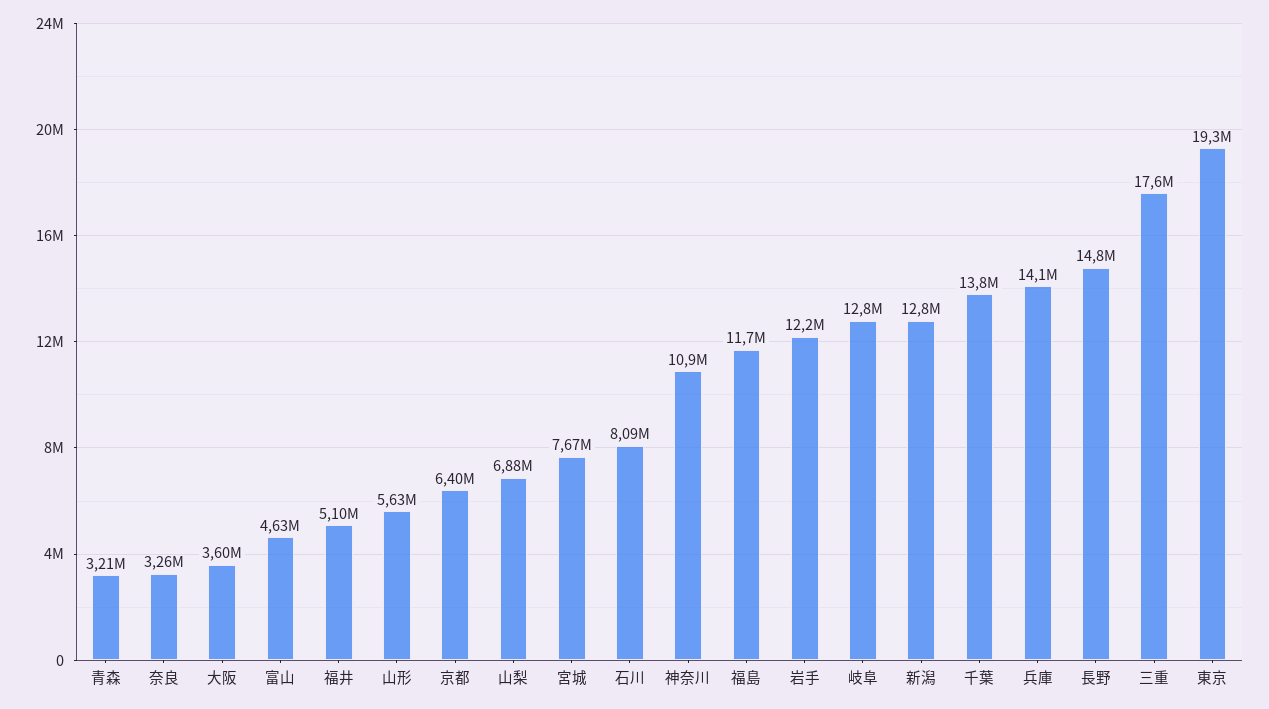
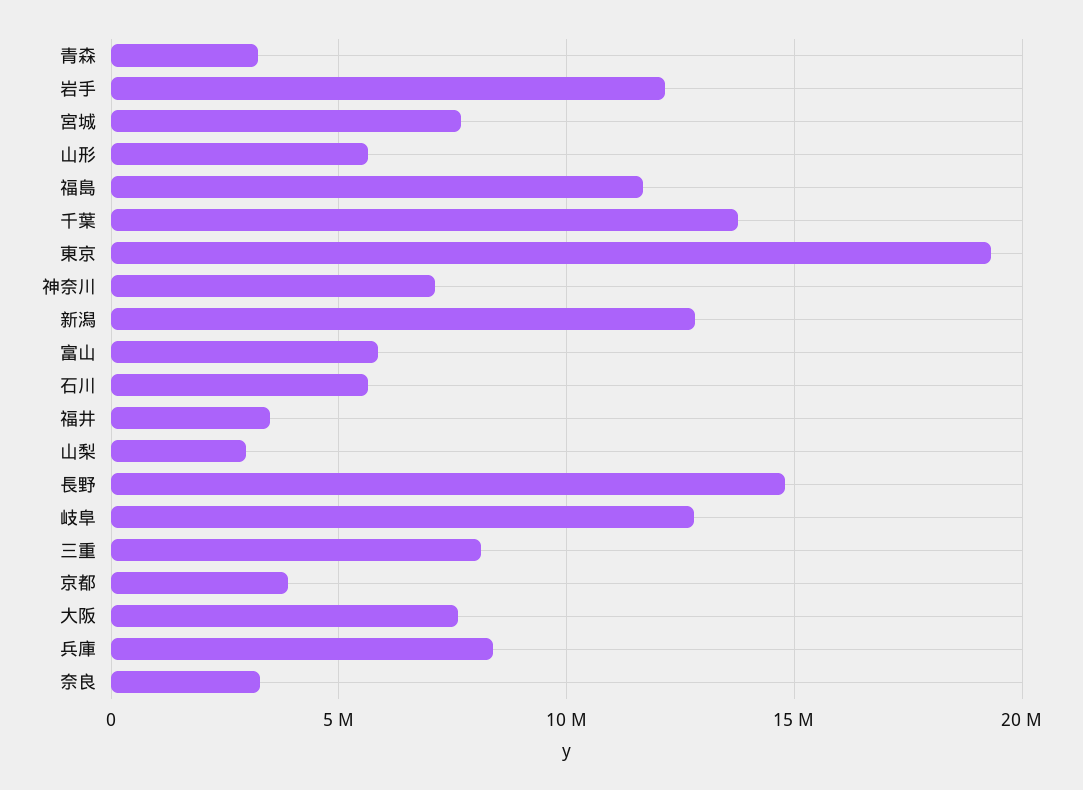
大阪: 3600000 -> 7500000
富山: 4630000 -> 6000000
福井: 5100000 -> 3500000
京都: 6400000 -> 4000000
山梨: 6880000 -> 3000000
石川: 8090000 -> 5500000
神奈川: 10900000 -> 7000000
兵庫: 14100000 -> 8500000
三重: 17600000 -> 8000000

